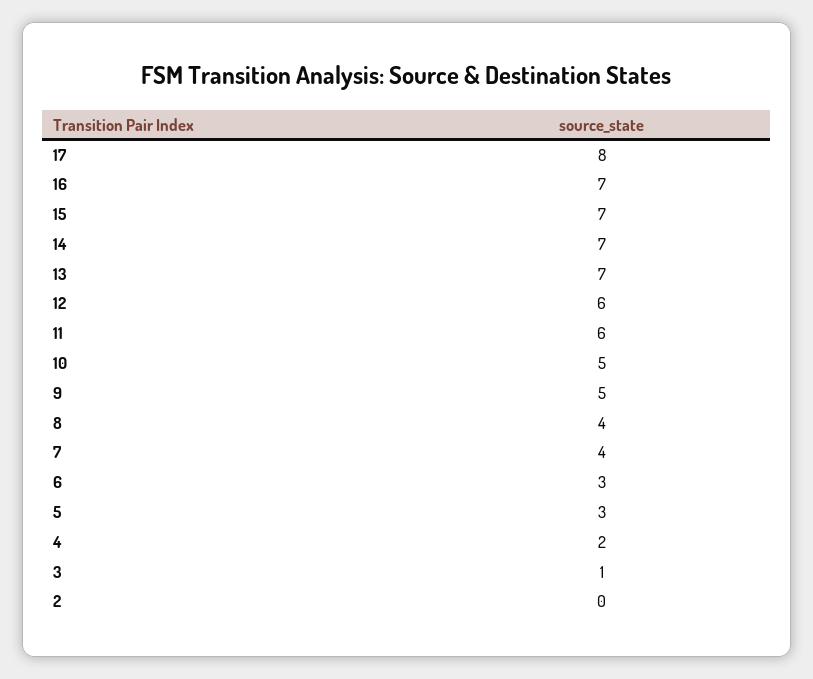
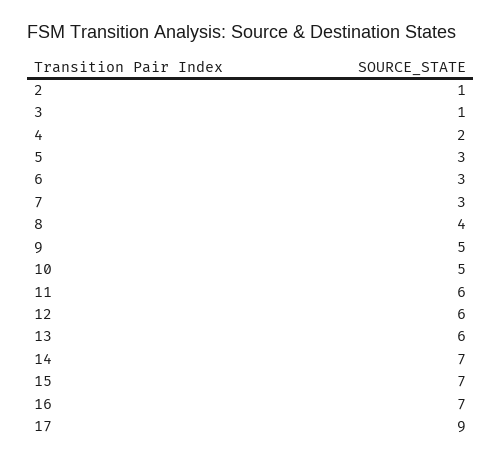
17: 8 -> 9
13: 7 -> 6
7: 4 -> 3
2: 0 -> 1

